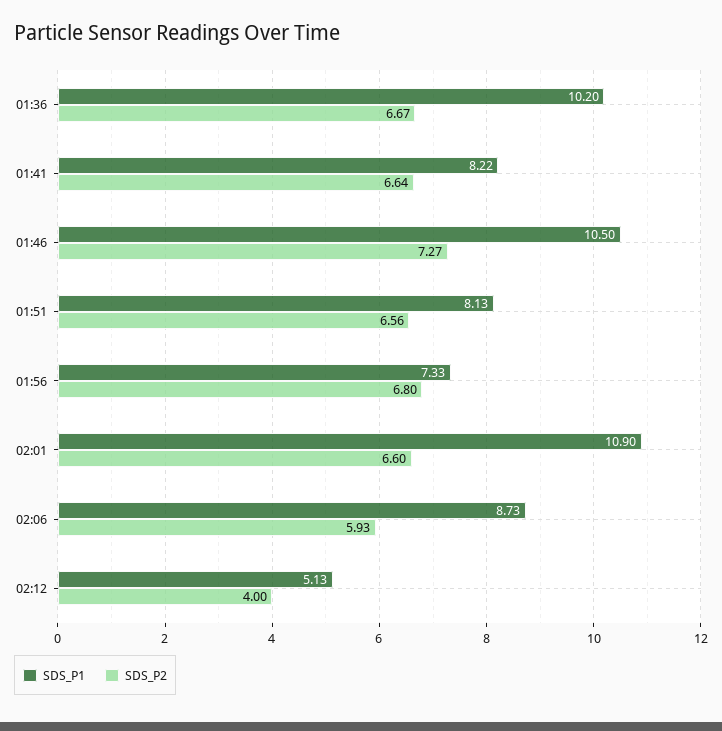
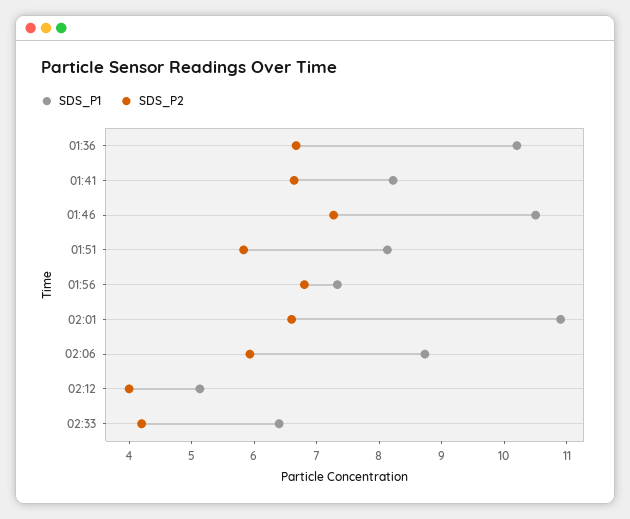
SDS_P2, 01:51: 6.56 -> 5.8
SDS_P1, 02:33: none -> 6.4
SDS_P2, 02:33: none -> 4.2

